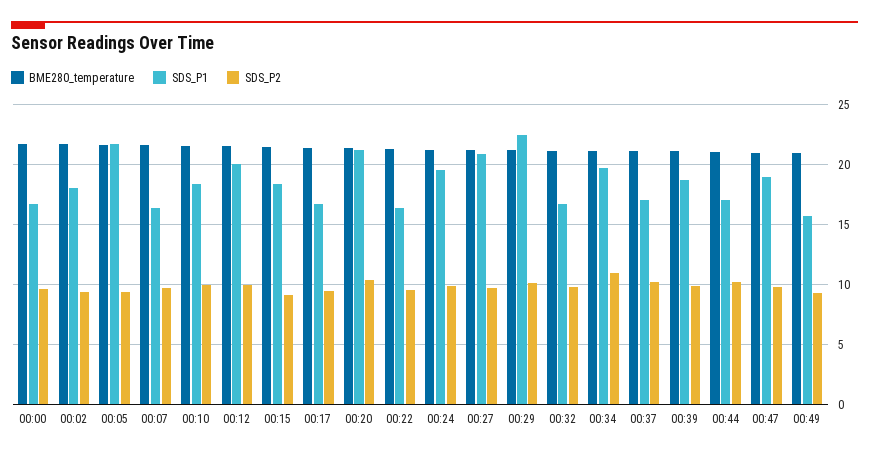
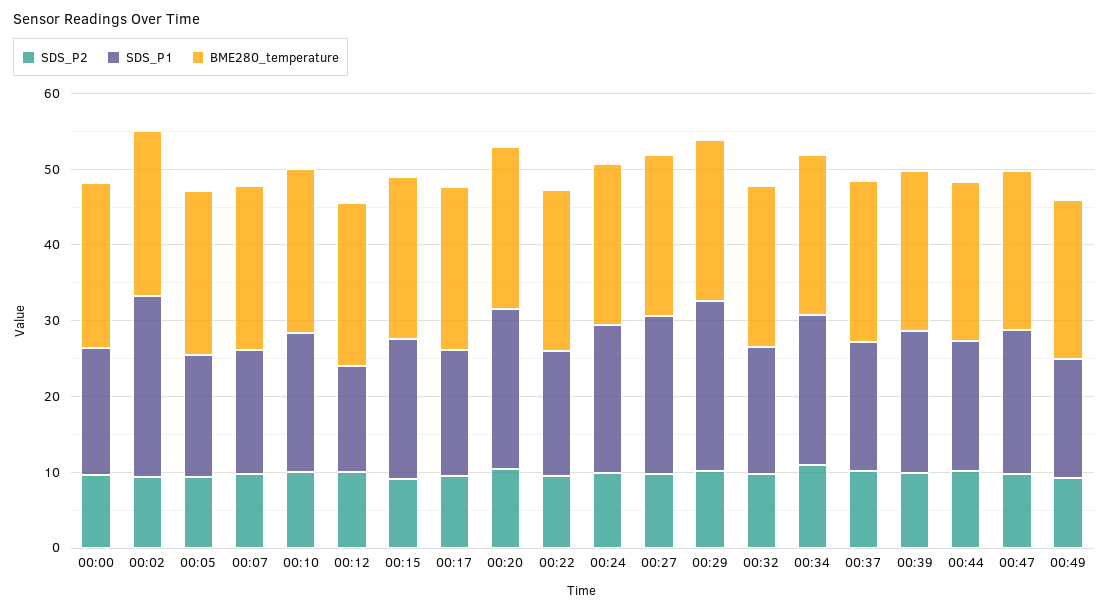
SDS_P1, 00:02: 18 -> 24
SDS_P1, 00:05: 22 -> 16
SDS_P1, 00:12: 20 -> 14

